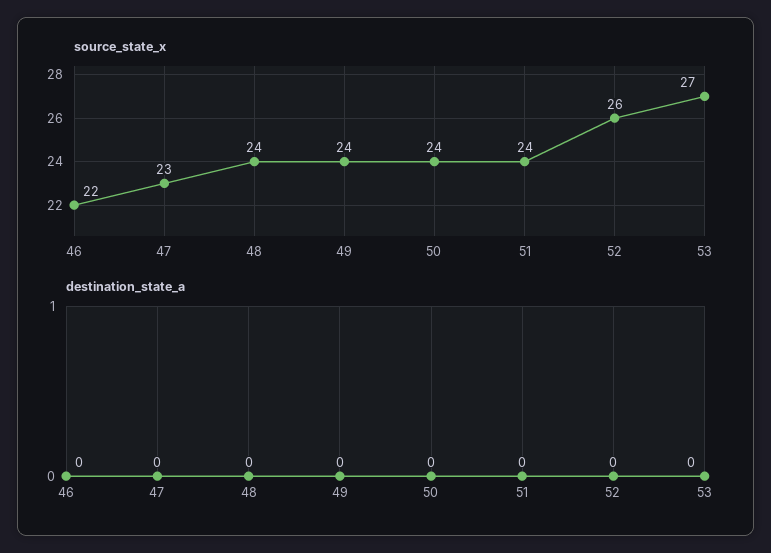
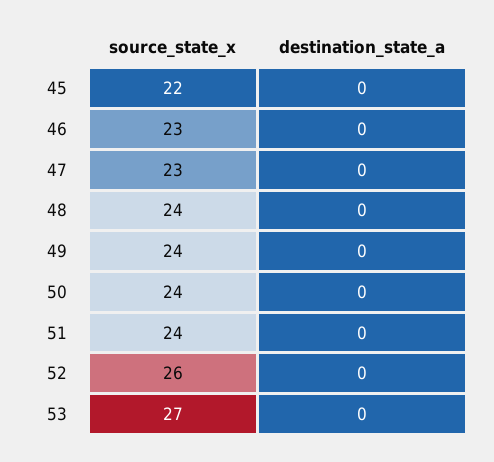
source_state_x, 46: 22 -> 23
source_state_x, 45: none -> 22
destination_state_a, 45: none -> 0

